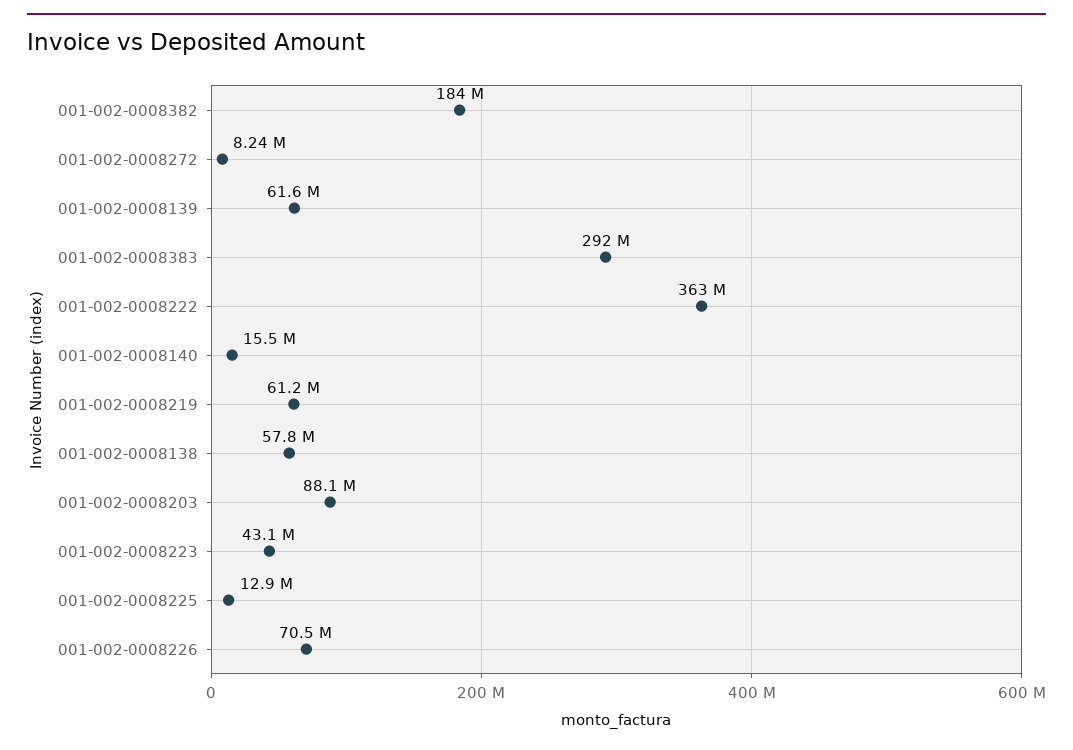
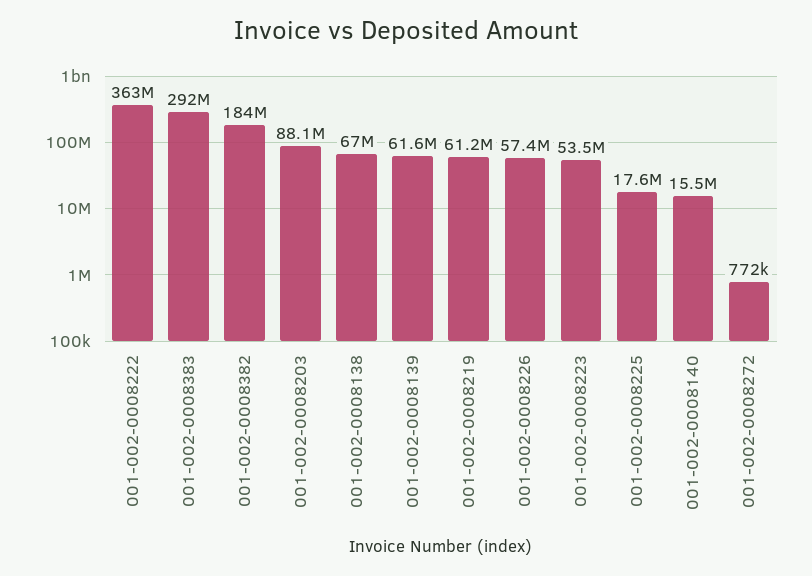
001-002-0008272: 8240000 -> 772000
001-002-0008138: 57800000 -> 67000000
001-002-0008223: 43100000 -> 53500000
001-002-0008225: 12900000 -> 17600000
001-002-0008226: 70500000 -> 57400000

